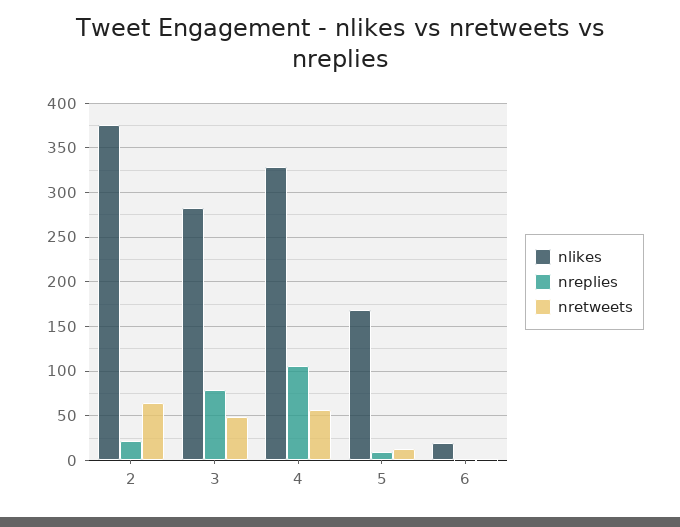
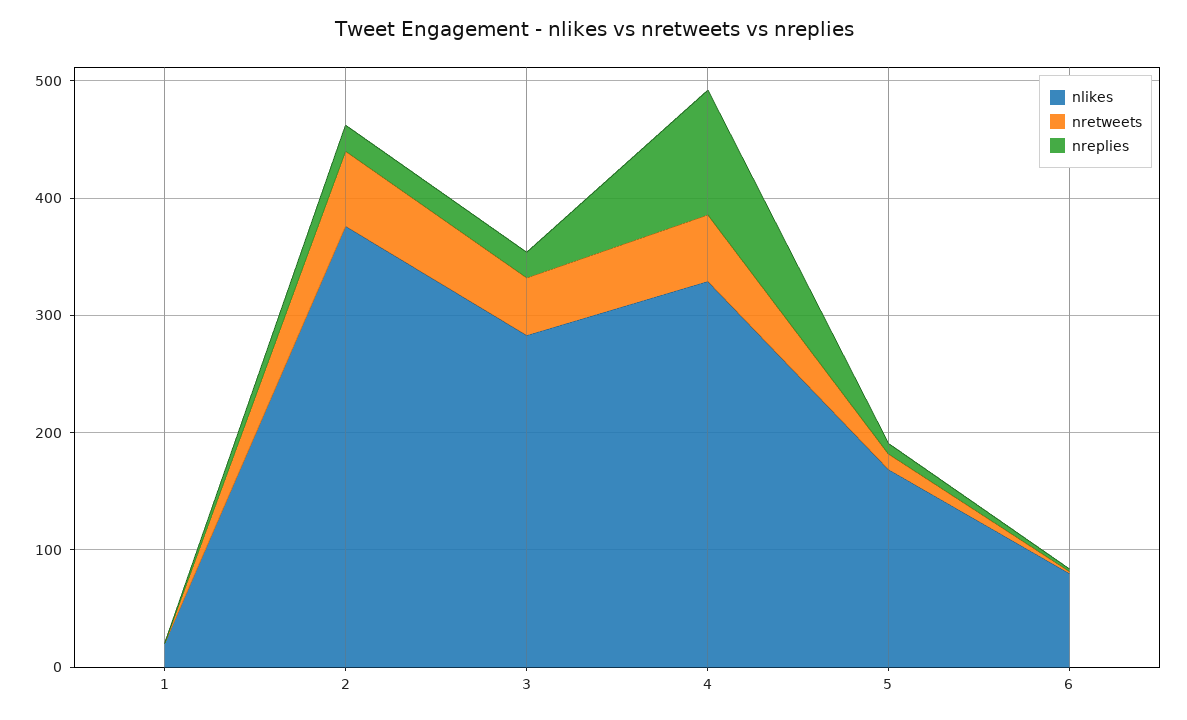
nreplies, 3: 80 -> 20
nlikes, 6: 20 -> 80
nlikes, 1: none -> 20
nretweets, 1: none -> 0
nreplies, 1: none -> 0

